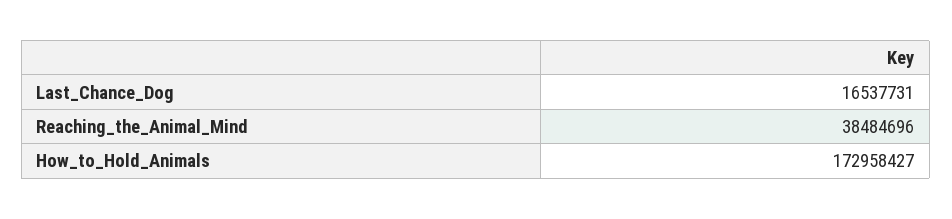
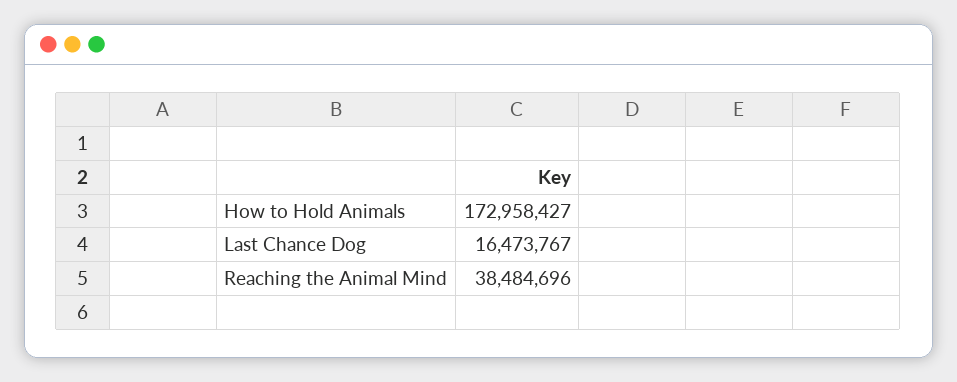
Last_Chance_Dog: 16537731 -> 16473767

